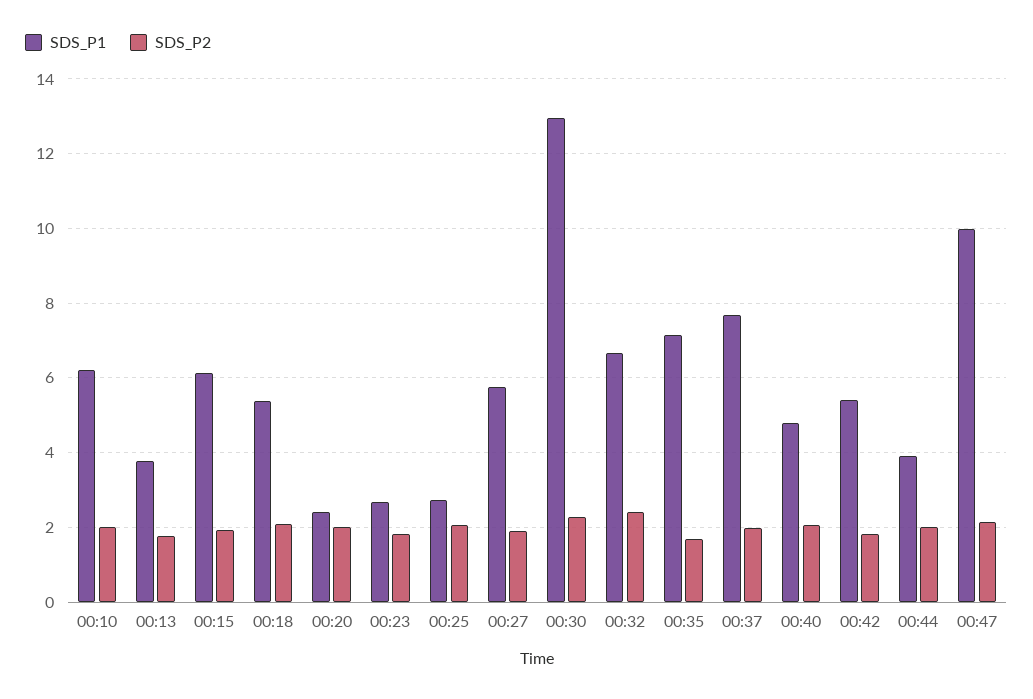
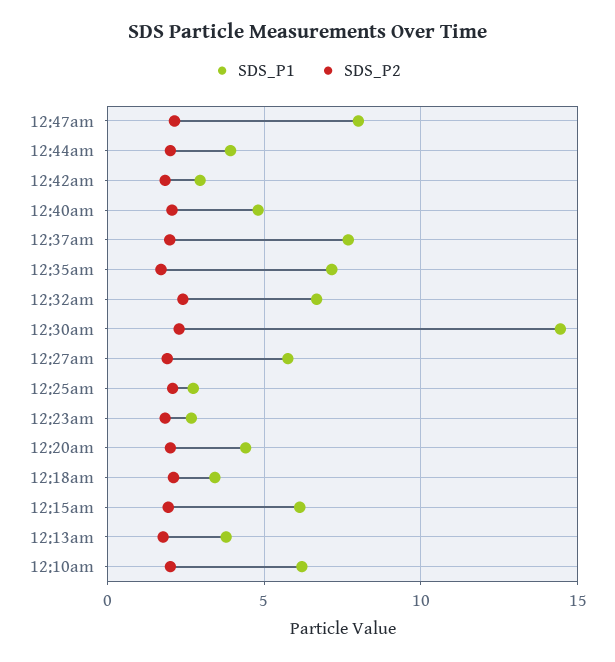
SDS_P1, 00:18: 5.4 -> 3.5
SDS_P1, 00:20: 2.4 -> 4.5
SDS_P1, 00:30: 13 -> 14.5
SDS_P1, 00:42: 5.4 -> 3
SDS_P1, 00:47: 10 -> 8

